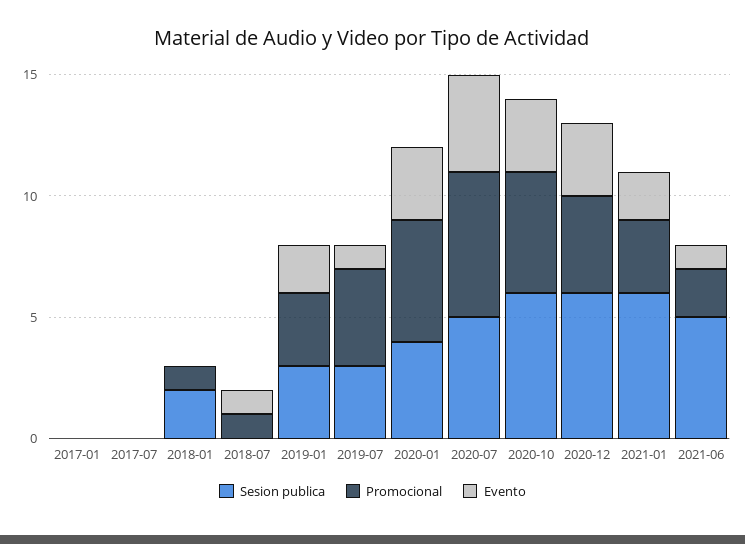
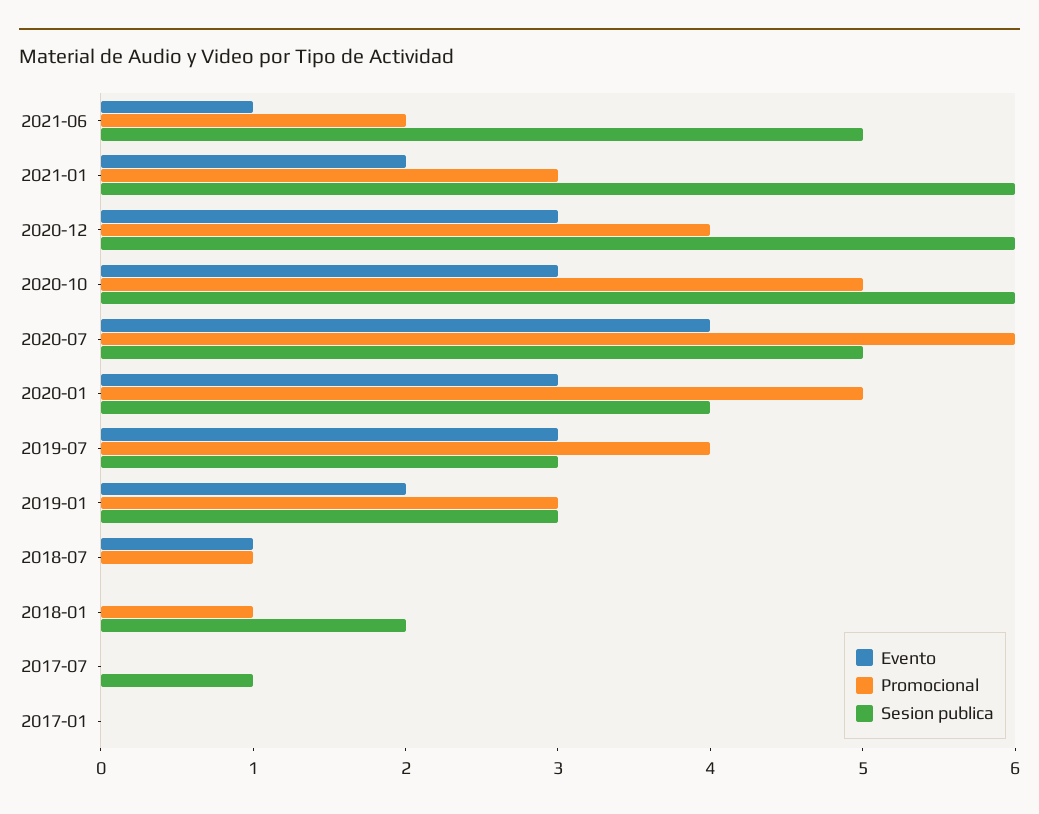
Sesion publica, 2017-07: 0 -> 1
Evento, 2019-07: 1 -> 3

